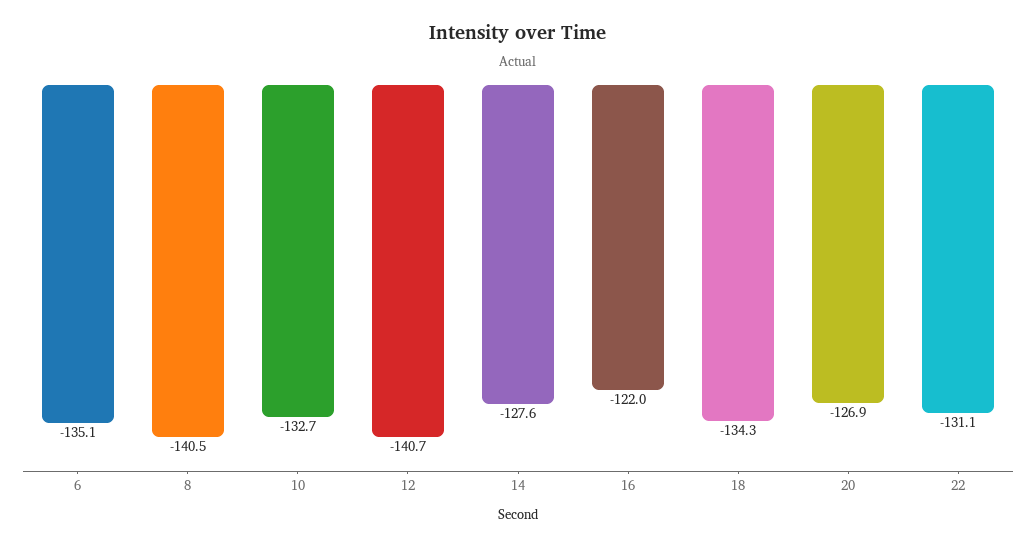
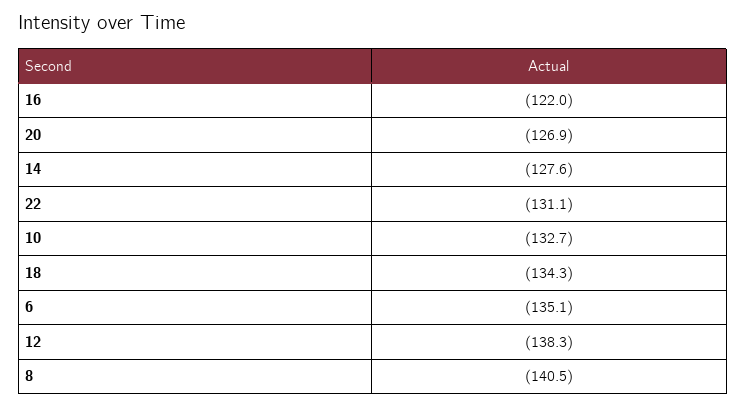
12: -140.7 -> -138.3

